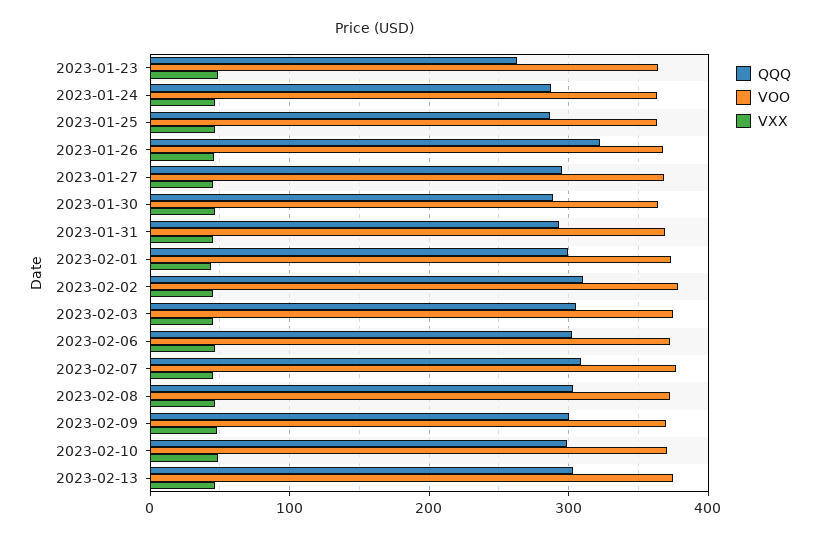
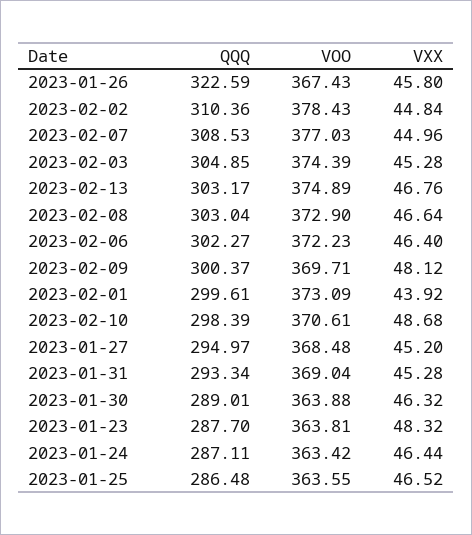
QQQ, 2023-01-23: 260 -> 287.7

